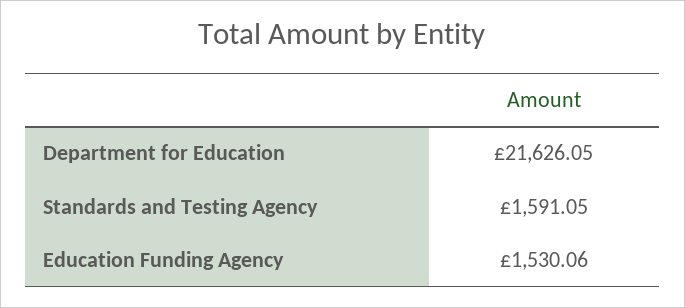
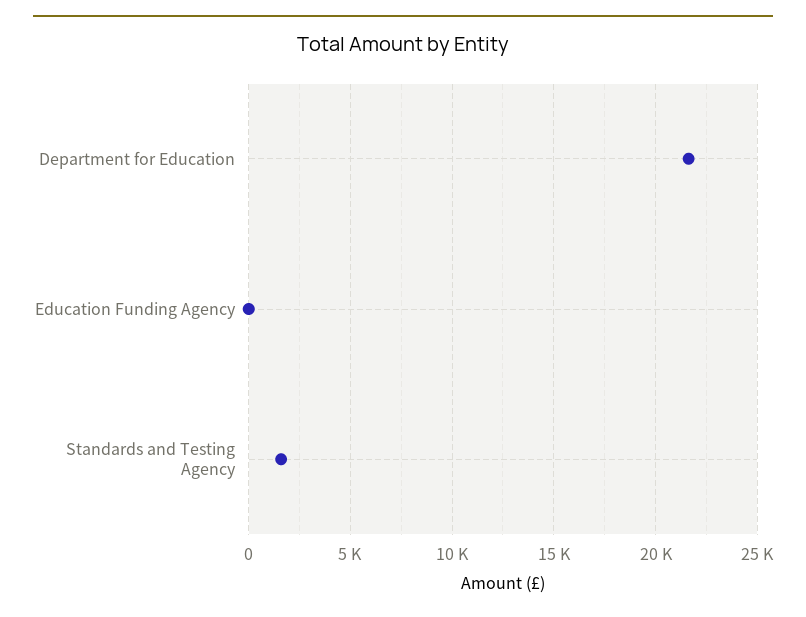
Education Funding Agency: 1530.06 -> 0

